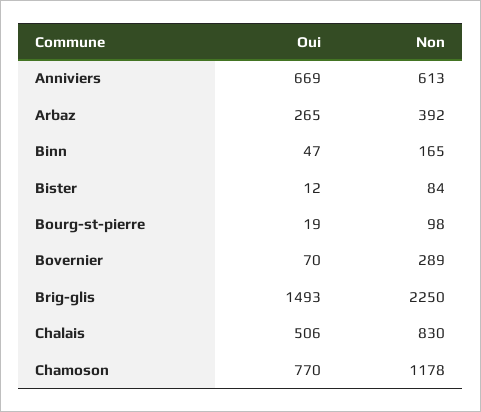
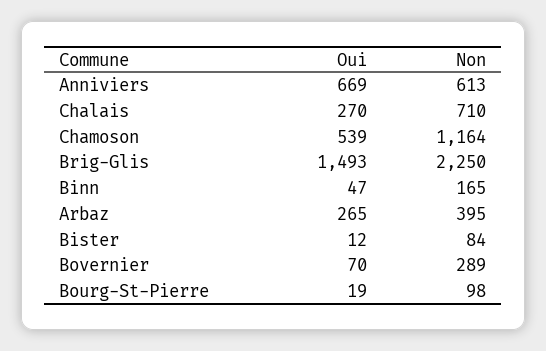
Non, Arbaz: 392 -> 395
Oui, Chalais: 506 -> 270
Non, Chalais: 830 -> 710
Oui, Chamoson: 770 -> 539
Non, Chamoson: 1178 -> 1164

